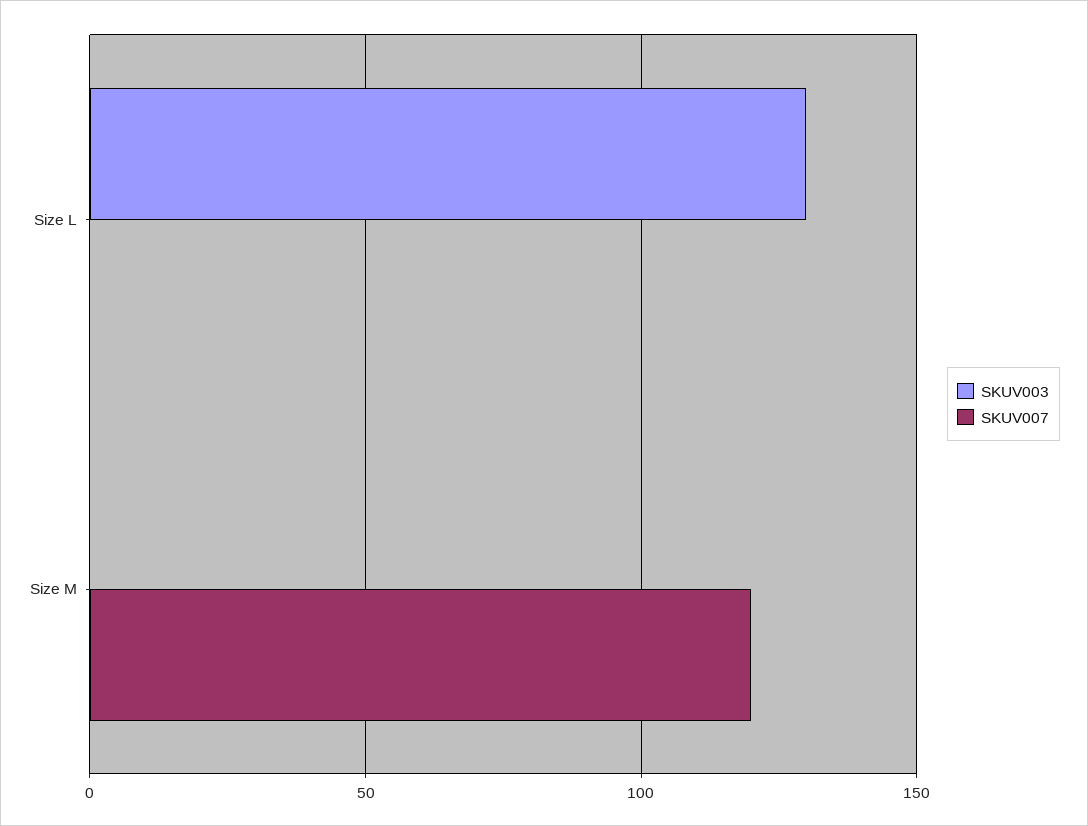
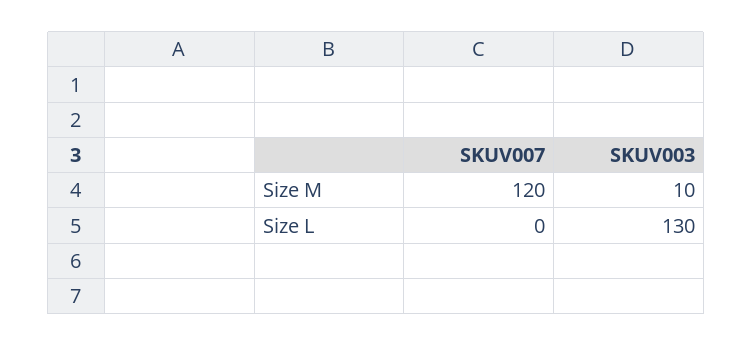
SKUV003, Size M: 0 -> 10

